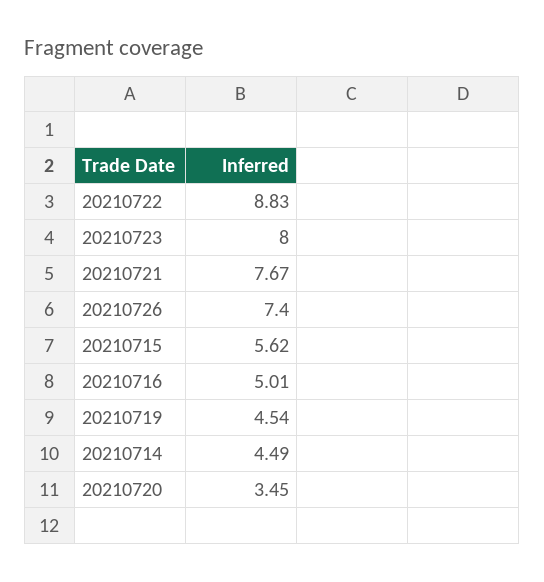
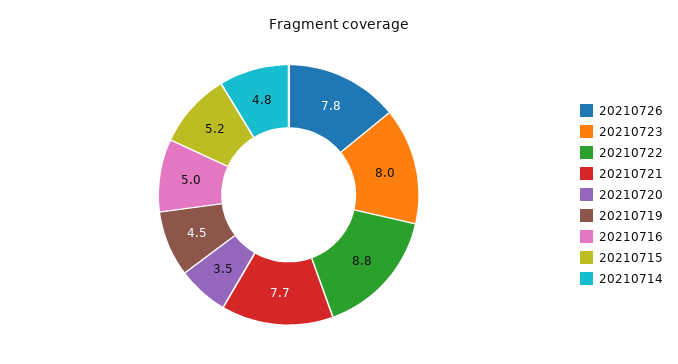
20210726: 7.4 -> 7.8
20210715: 5.62 -> 5.2
20210714: 4.49 -> 4.8

